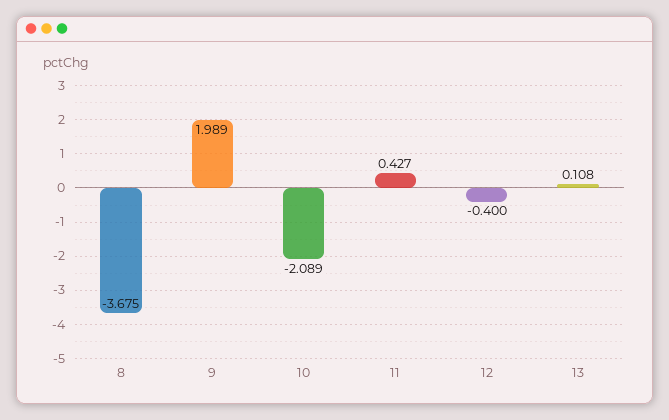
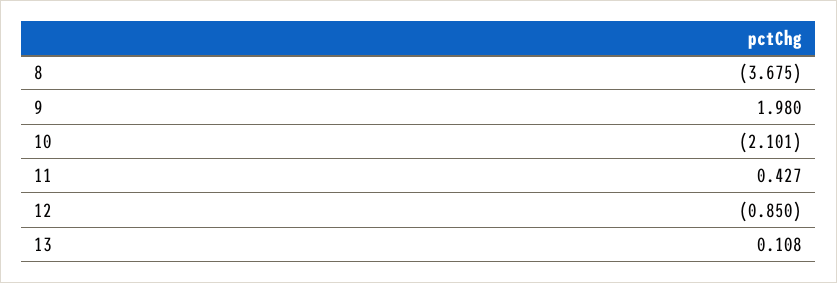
9: 1.989 -> 1.98
10: -2.089 -> -2.101
12: -0.4 -> -0.85

